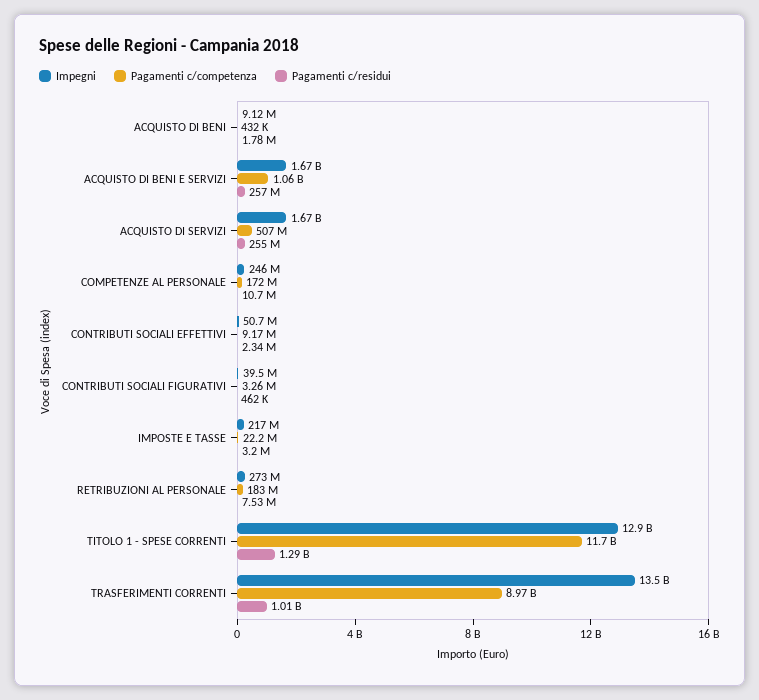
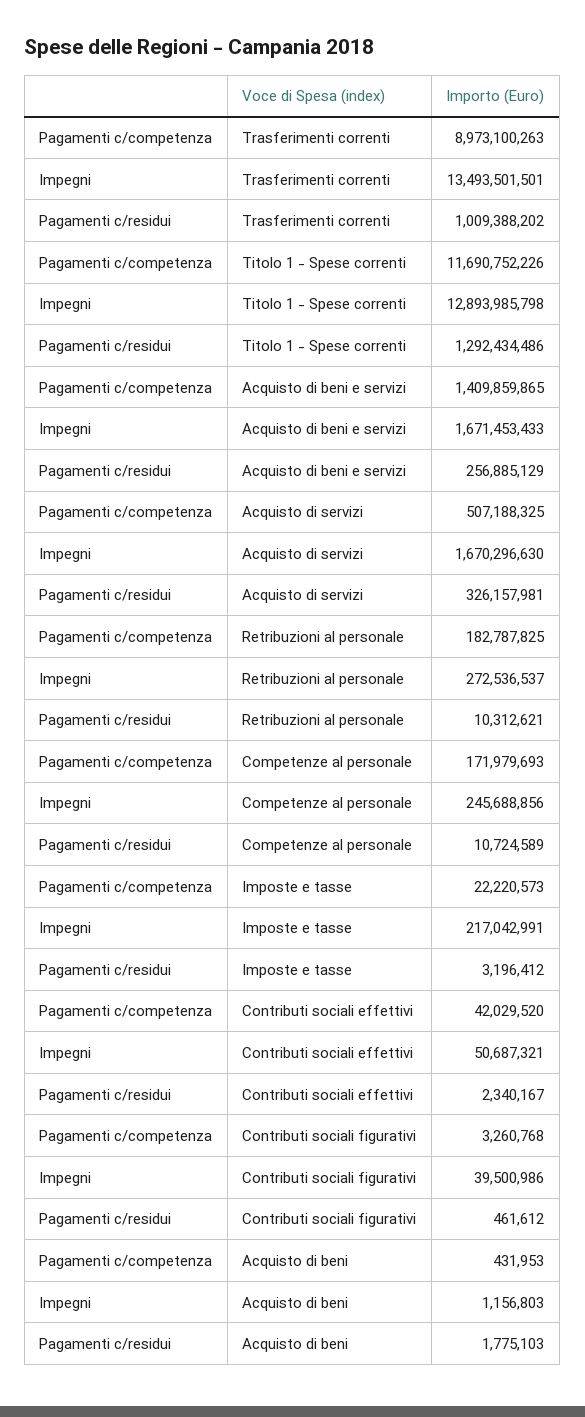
Impegni, ACQUISTO DI BENI: 9120000 -> 1156803
Pagamenti c/competenza, ACQUISTO DI BENI E SERVIZI: 1060000000 -> 1409859865
Pagamenti c/residui, ACQUISTO DI SERVIZI: 255000000 -> 326157981
Pagamenti c/competenza, CONTRIBUTI SOCIALI EFFETTIVI: 9170000 -> 42029520
Pagamenti c/residui, RETRIBUZIONI AL PERSONALE: 7530000 -> 10312621

